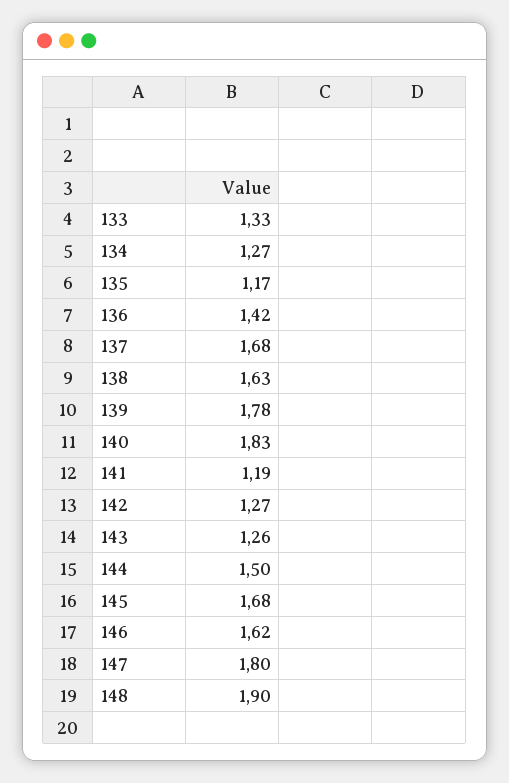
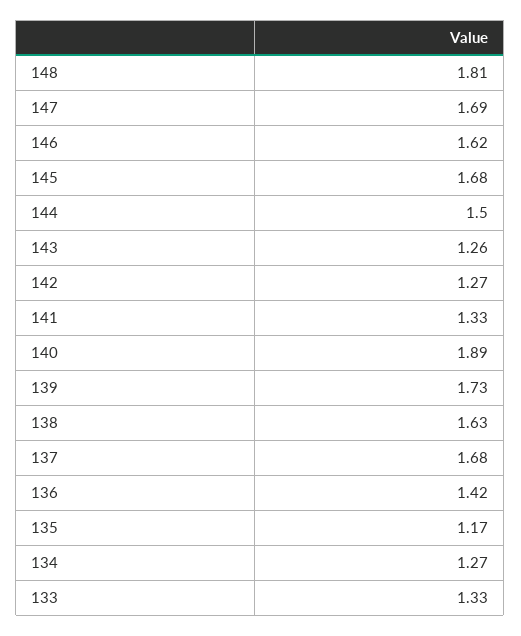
139: 1.78 -> 1.73
140: 1.83 -> 1.89
141: 1.19 -> 1.33
147: 1.8 -> 1.69
148: 1.9 -> 1.81

